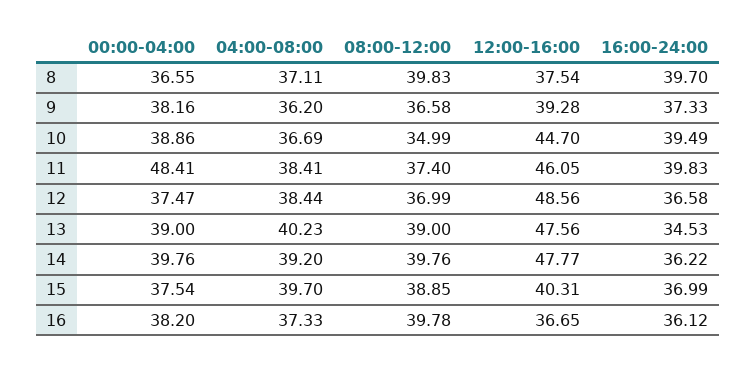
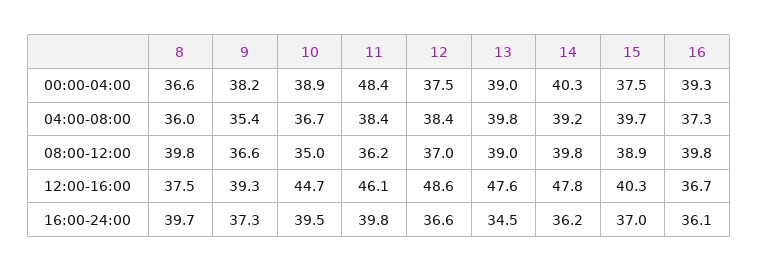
04:00-08:00, 8: 37.11 -> 36
04:00-08:00, 9: 36.2 -> 35.4
08:00-12:00, 11: 37.4 -> 36.2
04:00-08:00, 13: 40.23 -> 39.8
00:00-04:00, 14: 39.76 -> 40.3
00:00-04:00, 16: 38.2 -> 39.3

